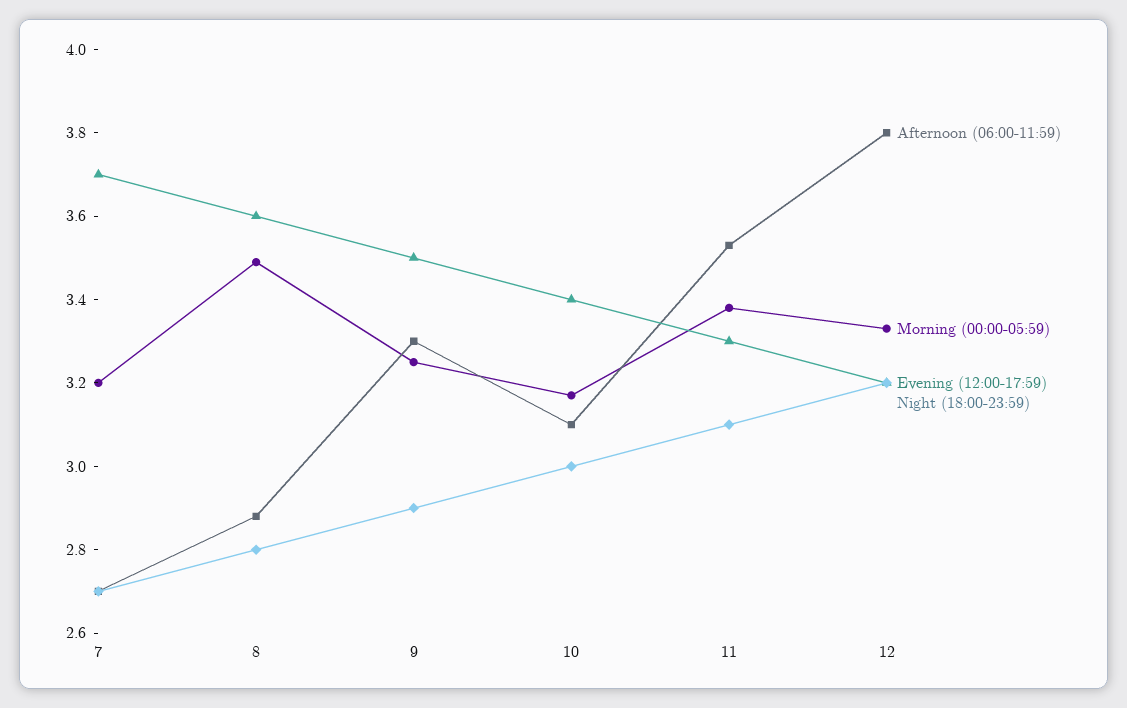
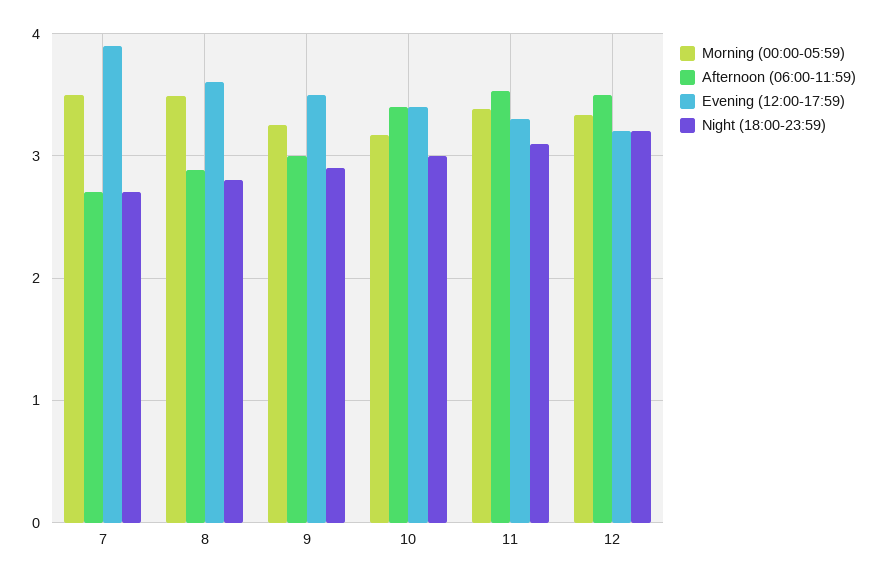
Morning (00:00-05:59), 7: 3.2 -> 3.5
Evening (12:00-17:59), 7: 3.7 -> 3.9
Afternoon (06:00-11:59), 9: 3.3 -> 3
Afternoon (06:00-11:59), 10: 3.1 -> 3.4
Afternoon (06:00-11:59), 12: 3.8 -> 3.5

